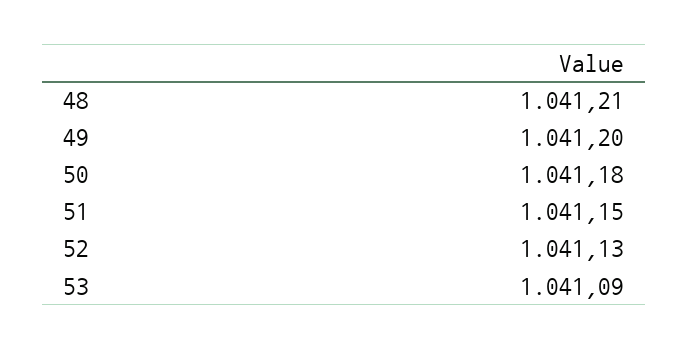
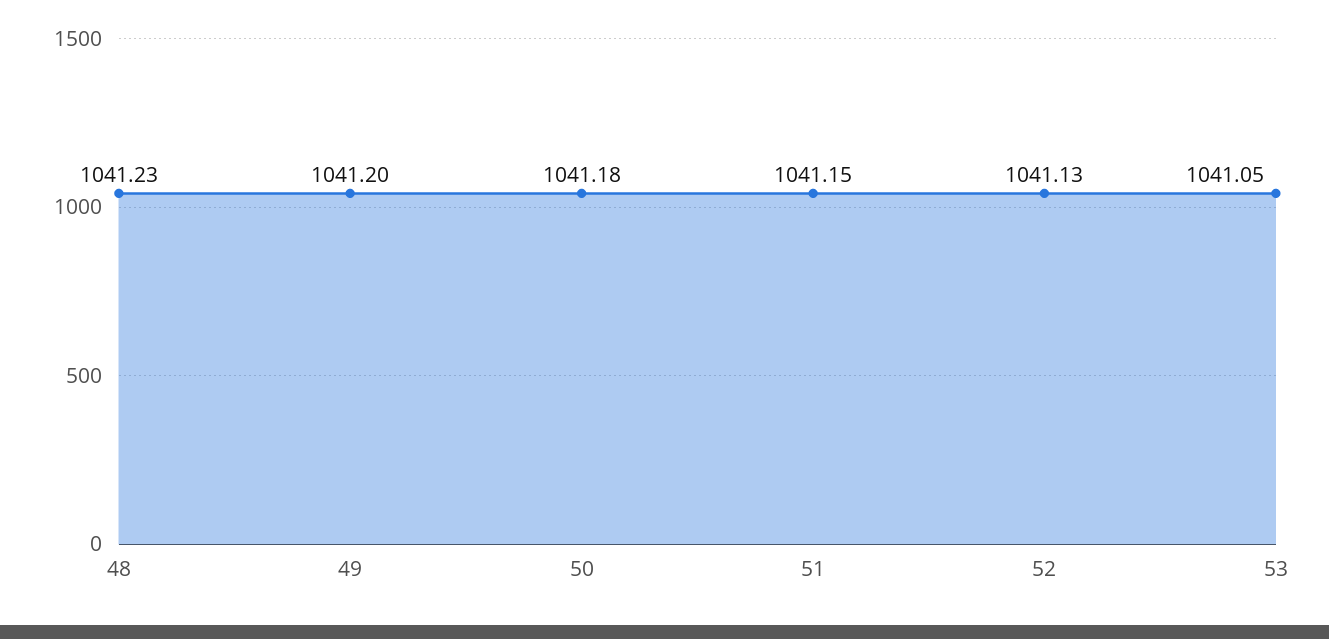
48: 1041.21 -> 1041.23
53: 1041.09 -> 1041.05

